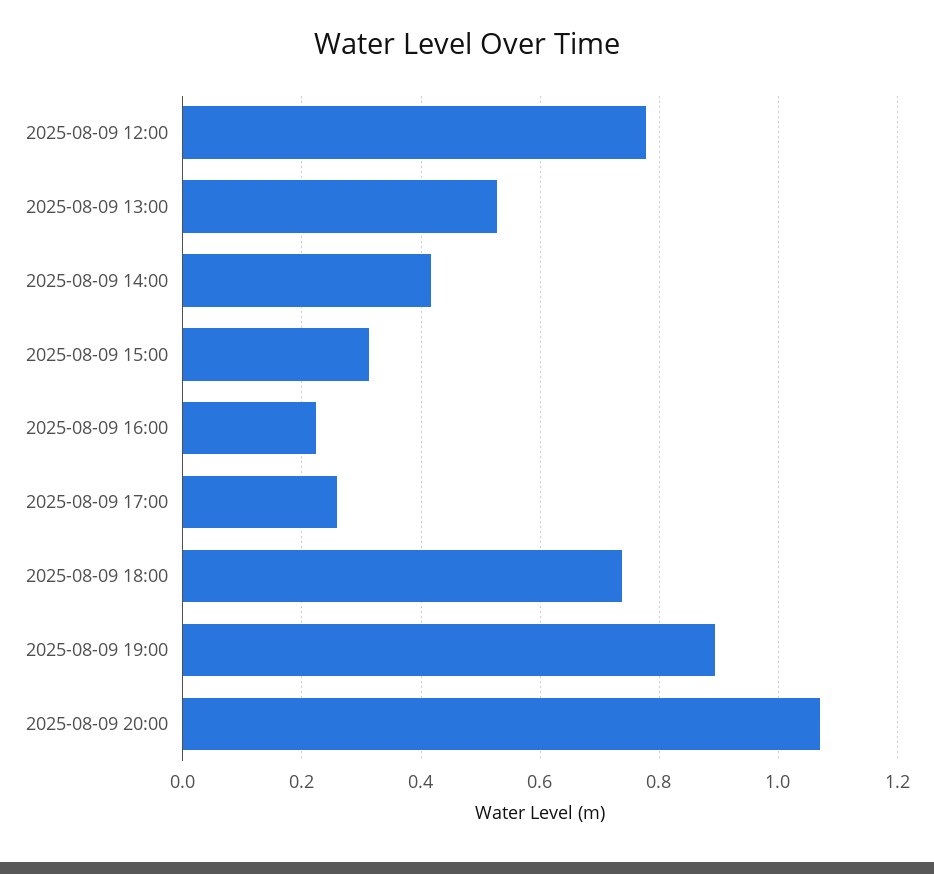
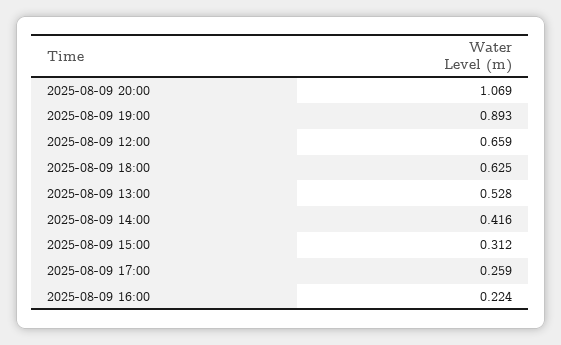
2025-08-09 12:00: 0.78 -> 0.659
2025-08-09 18:00: 0.74 -> 0.625

